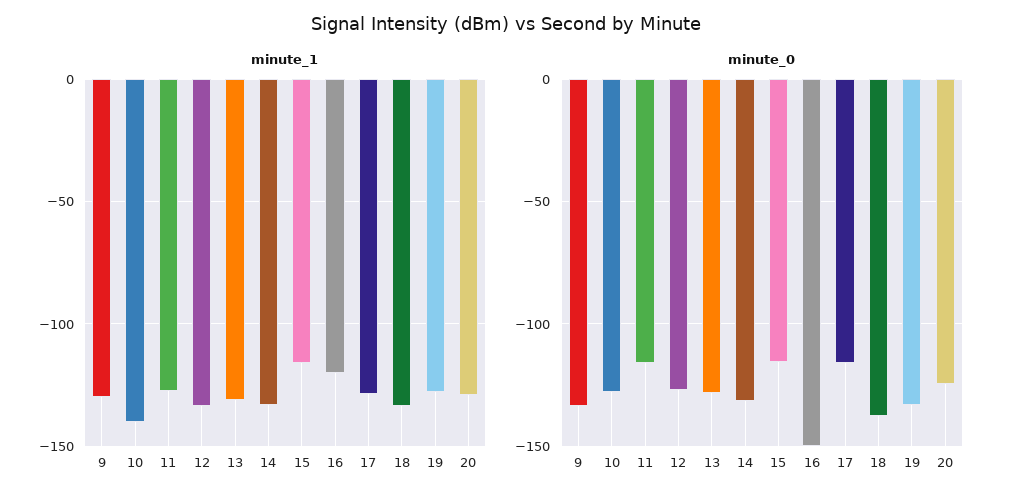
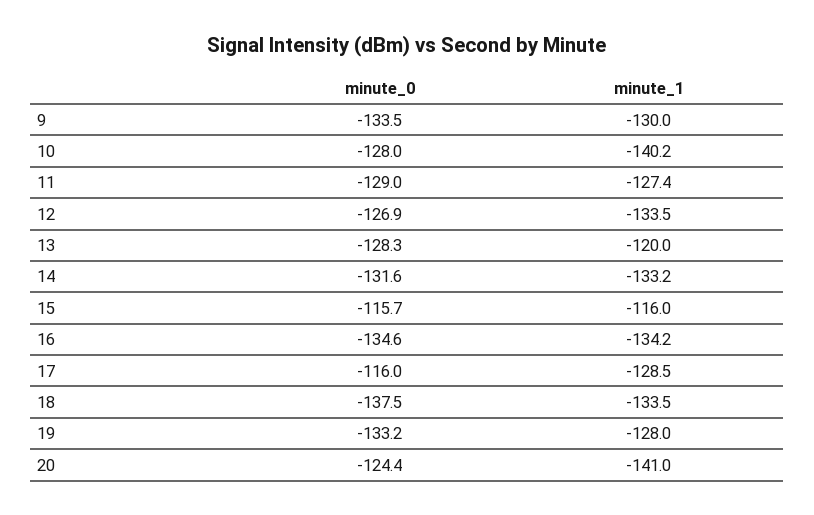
minute_1, 13: -130 -> -120
minute_1, 16: -120 -> -134.2
minute_1, 20: -130 -> -141
minute_0, 11: -115 -> -129
minute_0, 16: -150 -> -134.6

